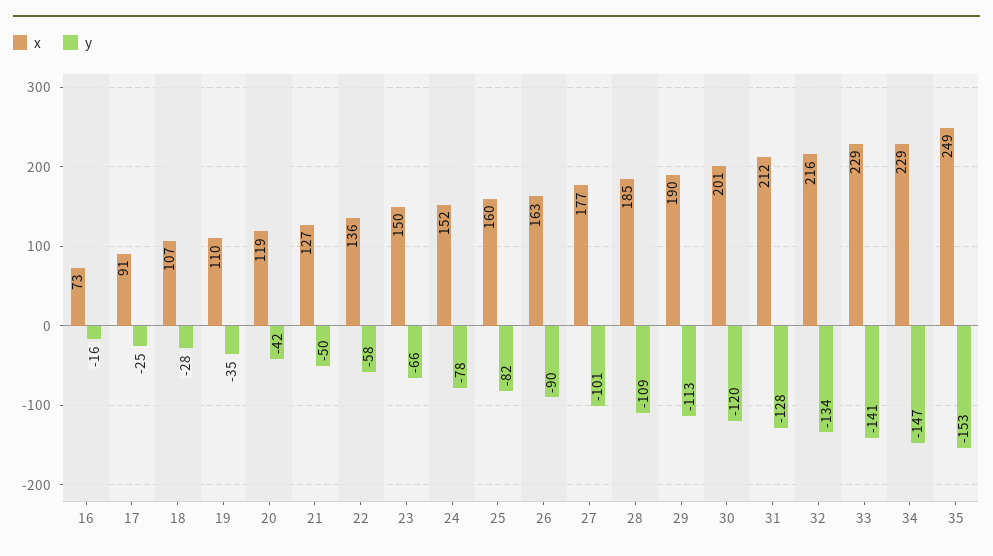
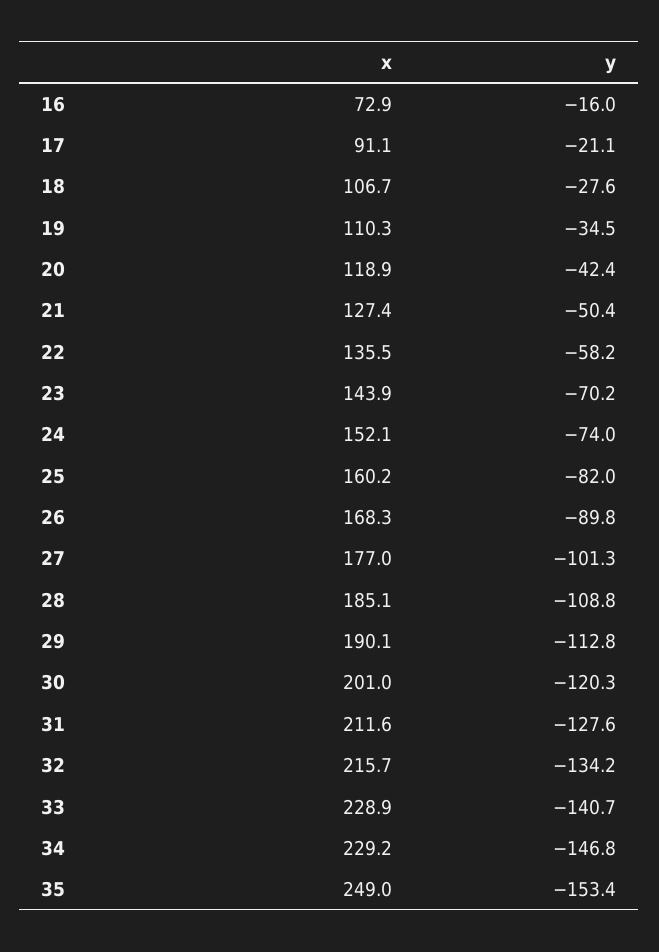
y, 17: -25 -> -21.1
x, 23: 150 -> 143.9
y, 23: -66 -> -70.2
y, 24: -78 -> -74
x, 26: 163 -> 168.3

